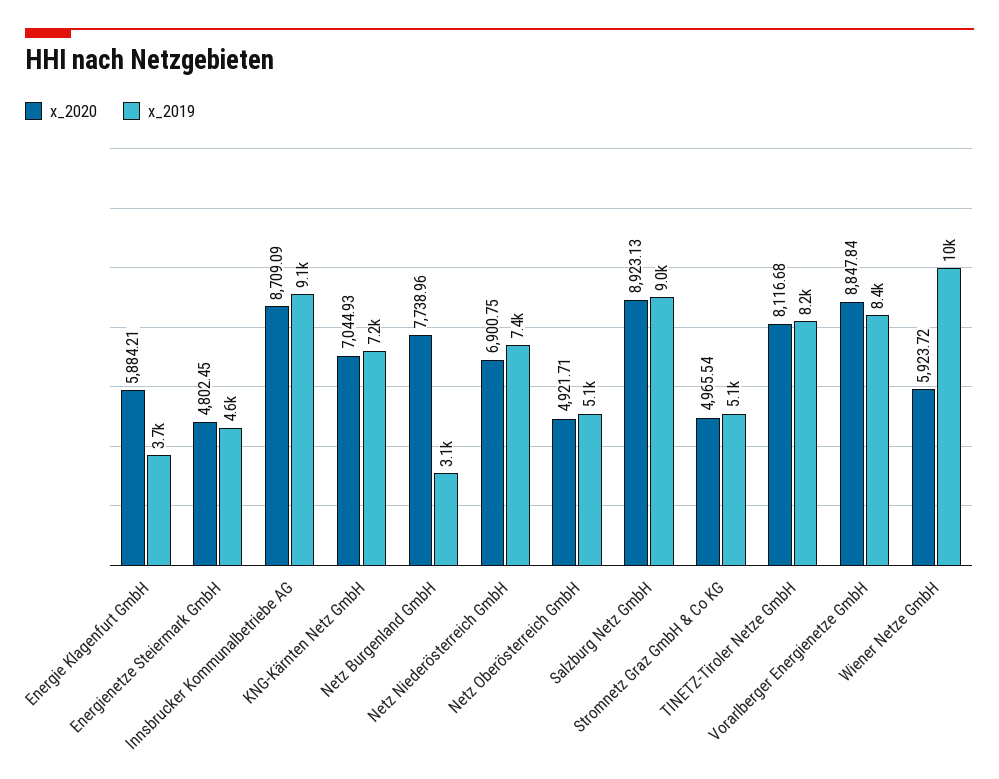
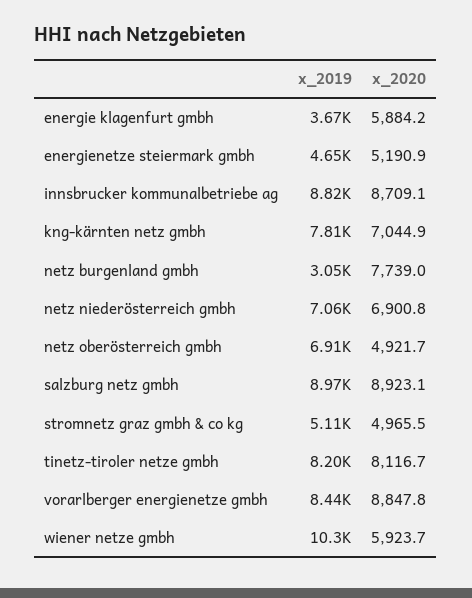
x_2020, Energienetze Steiermark GmbH: 4802.45 -> 5190.9
x_2019, Innsbrucker Kommunalbetriebe AG: 9100 -> 8820
x_2019, KNG-Kärnten Netz GmbH: 7200 -> 7810
x_2019, Netz Niederösterreich GmbH: 7400 -> 7060
x_2019, Netz Oberösterreich GmbH: 5100 -> 6910

